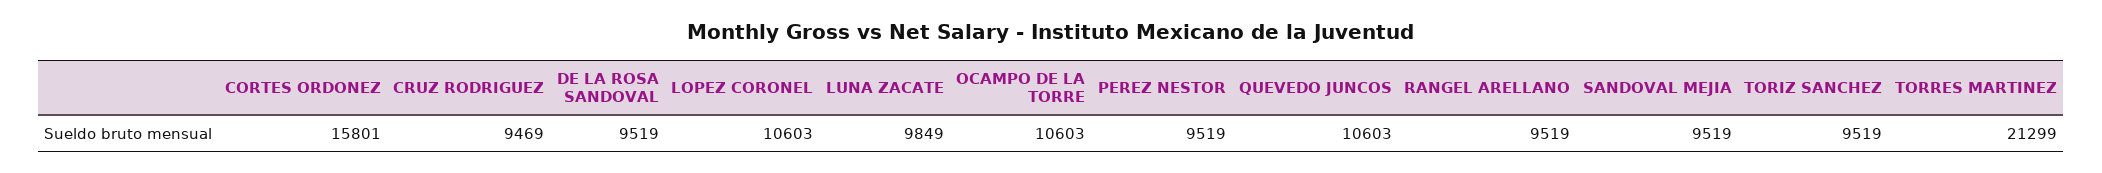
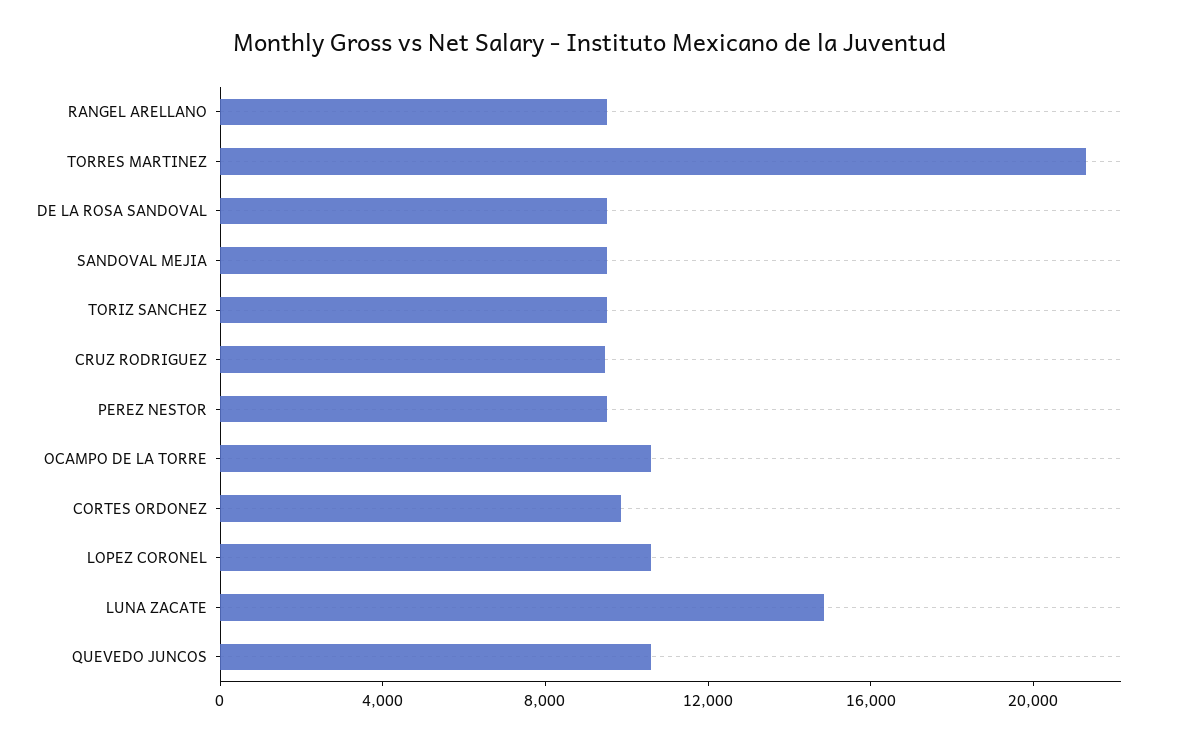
CORTES ORDONEZ: 15801 -> 10000
LUNA ZACATE: 9849 -> 15000

